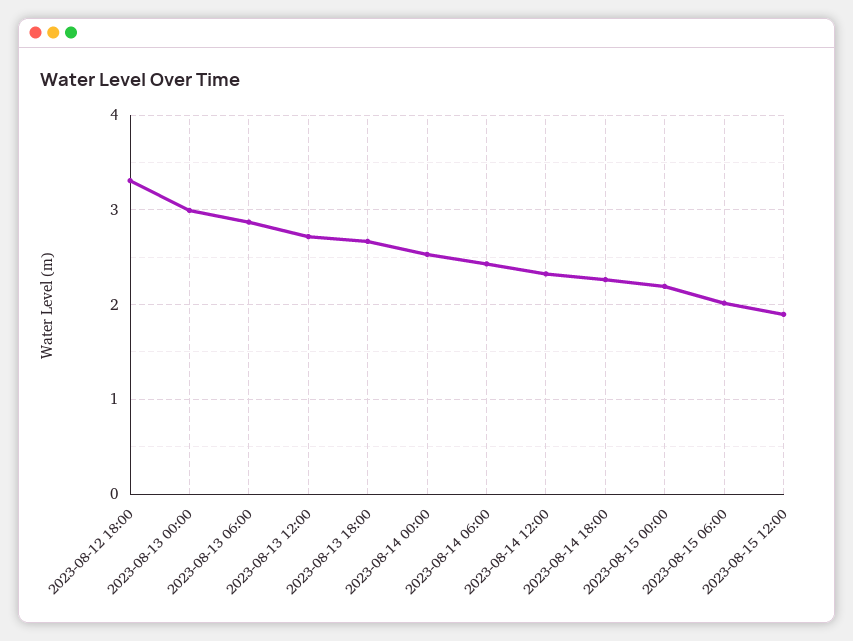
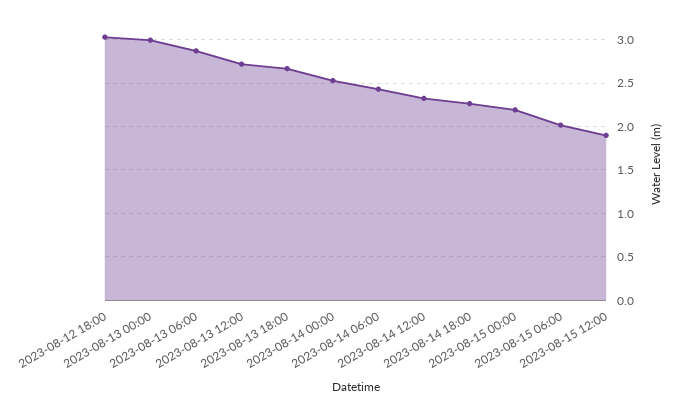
2023-08-12 18:00: 3.3 -> 3

